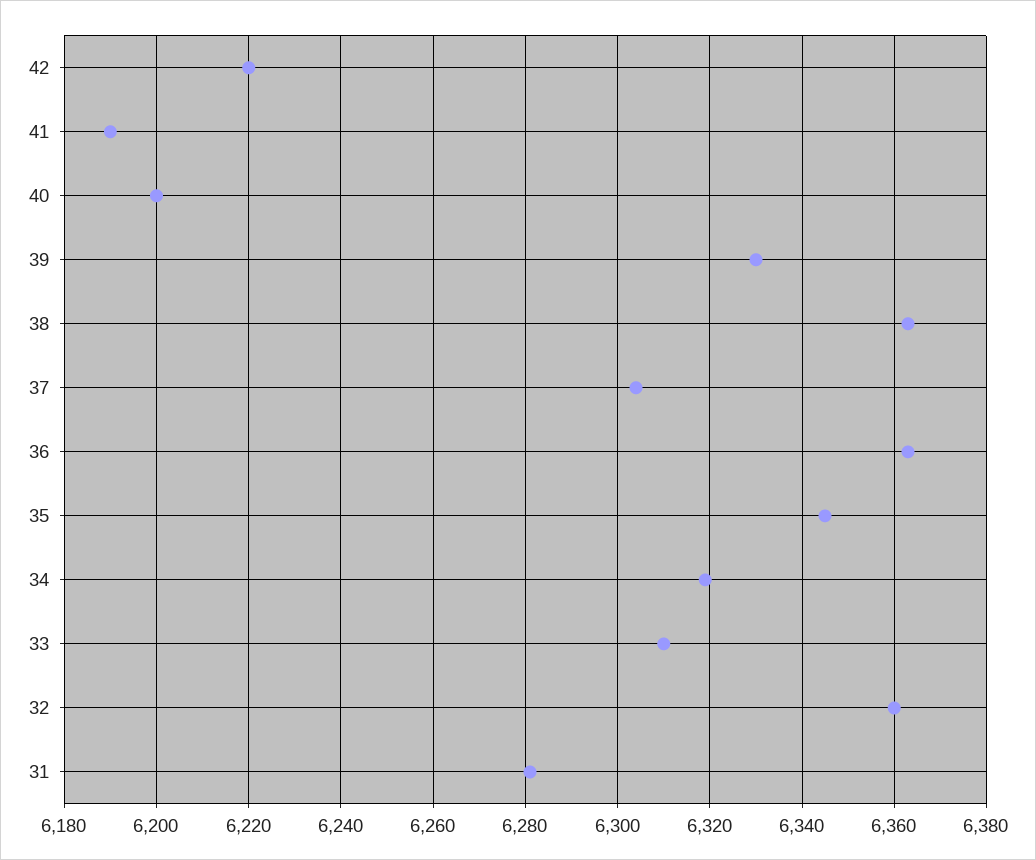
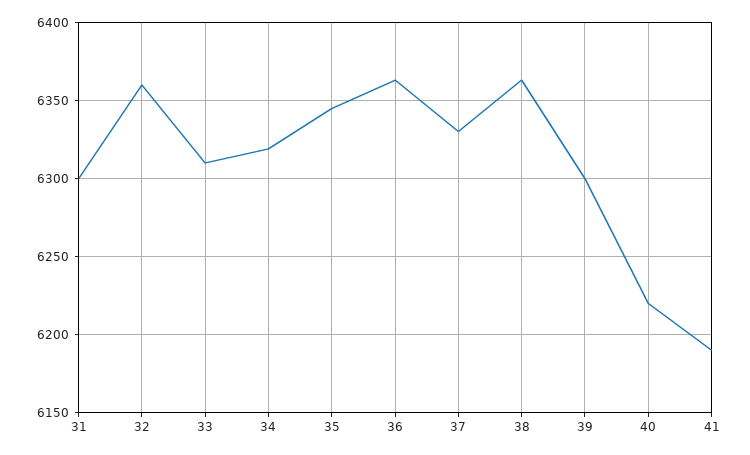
42: 6220 -> none
40: 6200 -> 6220
39: 6330 -> 6300
37: 6305 -> 6330
31: 6280 -> 6300

